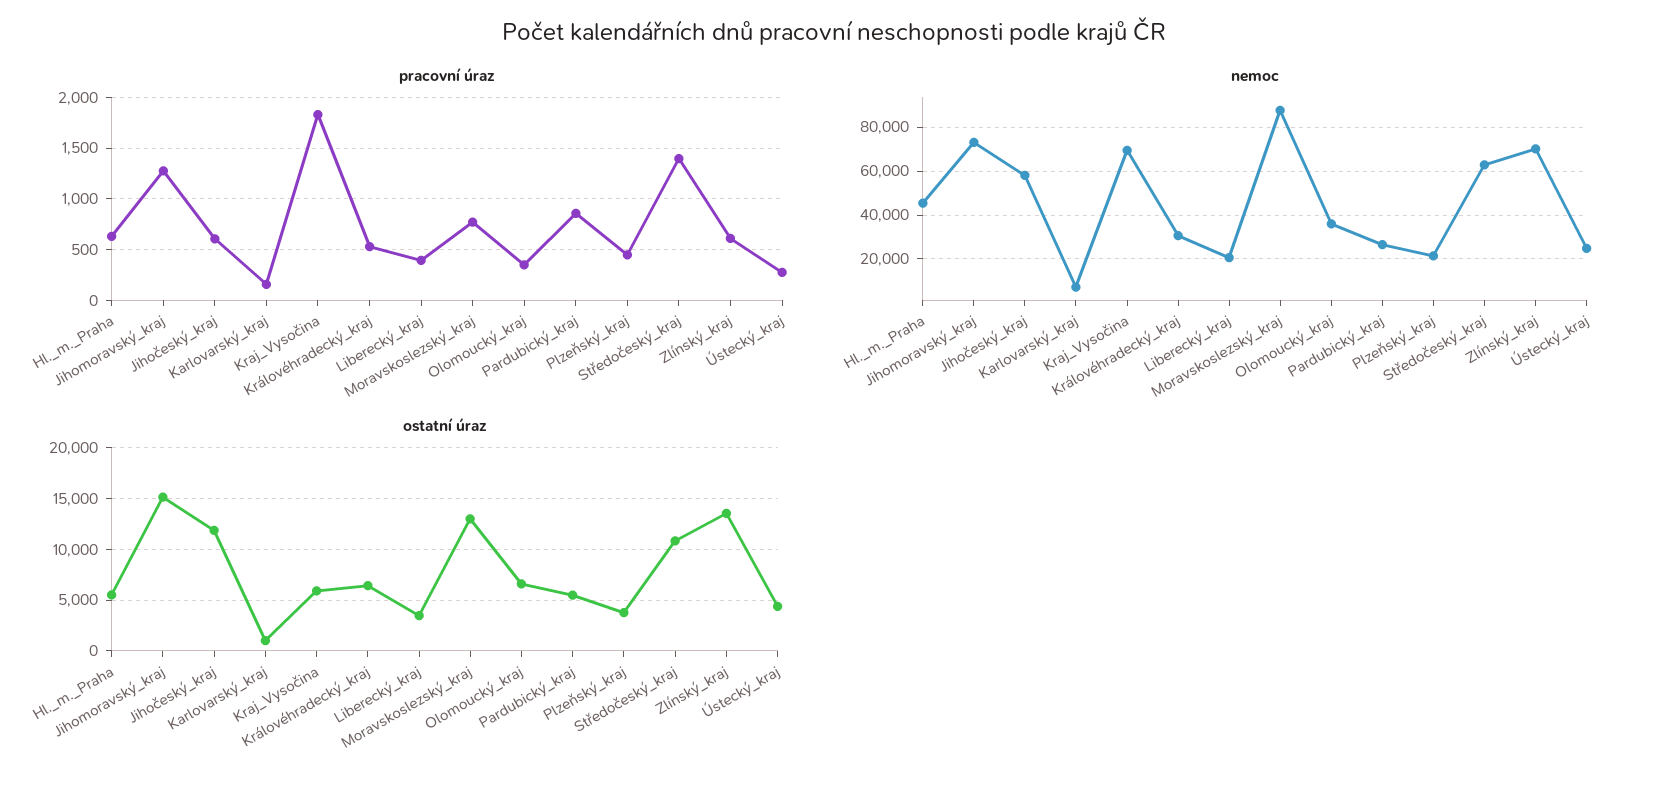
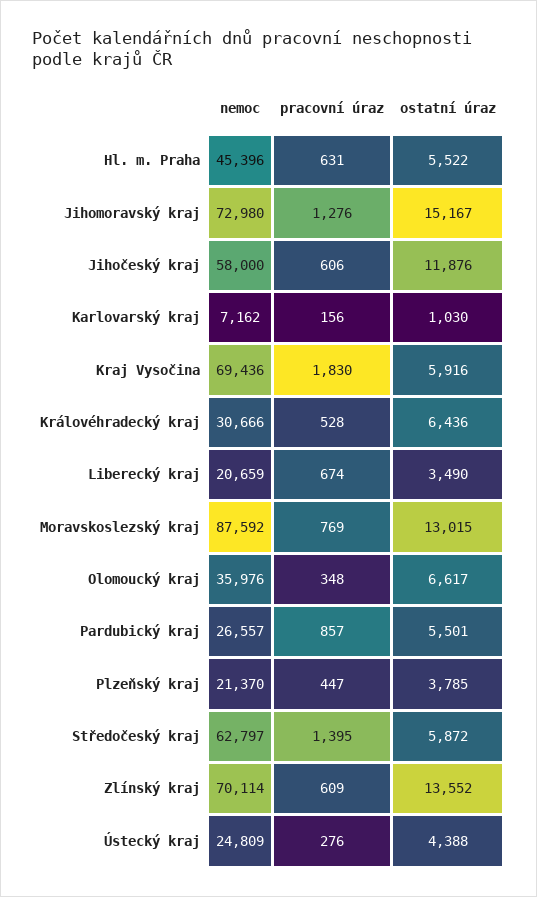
pracovní úraz, Liberecký_kraj: 400 -> 674
ostatní úraz, Středočeský_kraj: 11000 -> 5872

